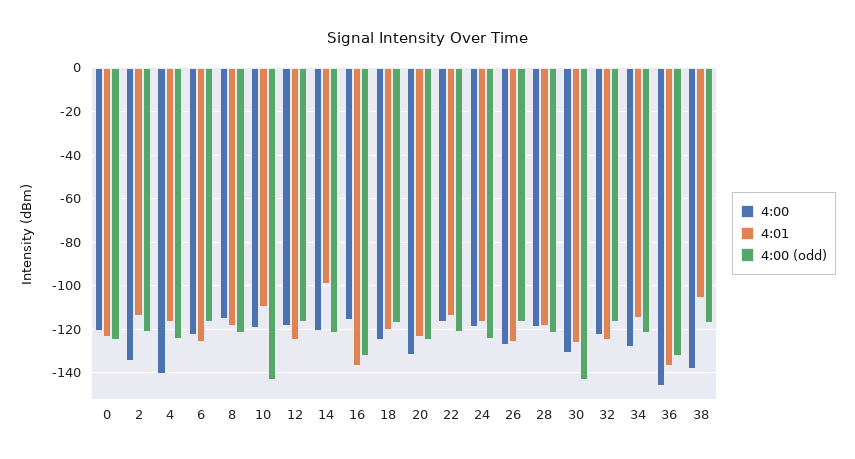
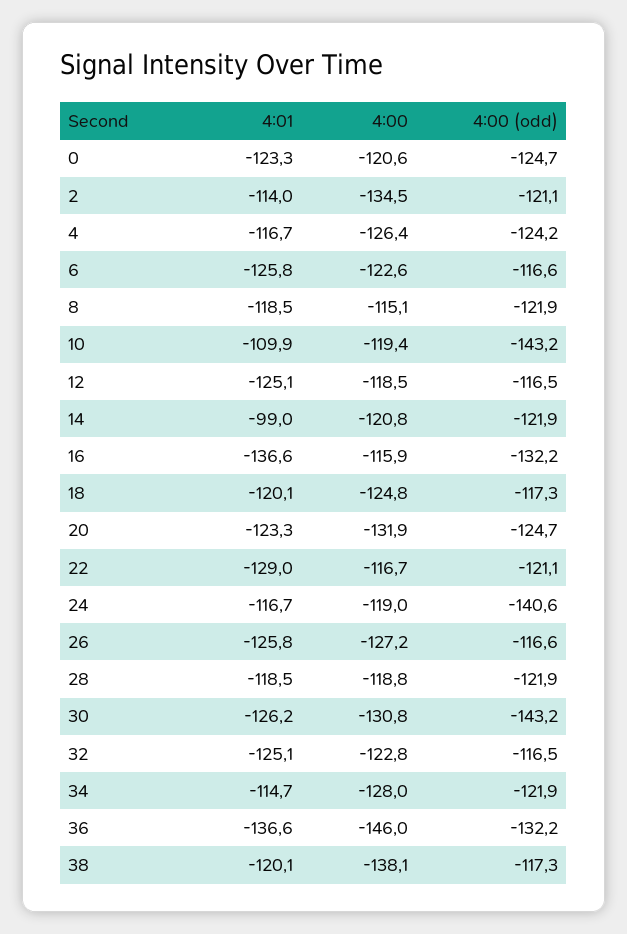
4:00, 4: -140 -> -126.4
4:01, 22: -115 -> -129
4:00 (odd), 24: -125 -> -140.6
4:01, 38: -105 -> -120.1

